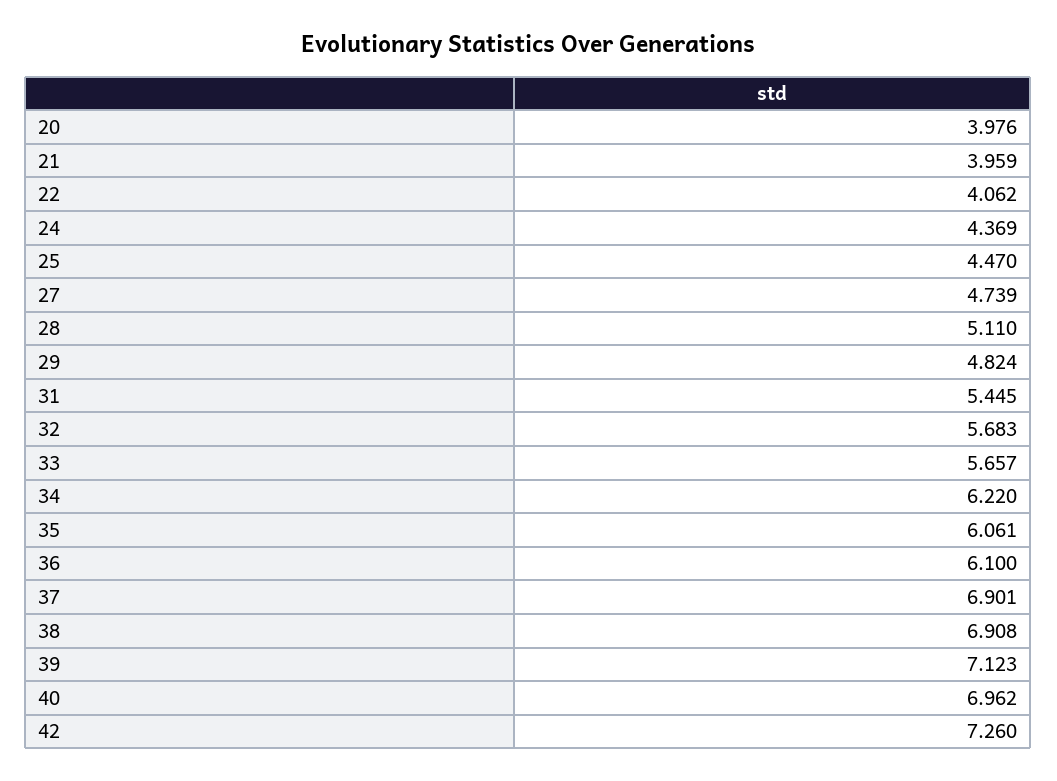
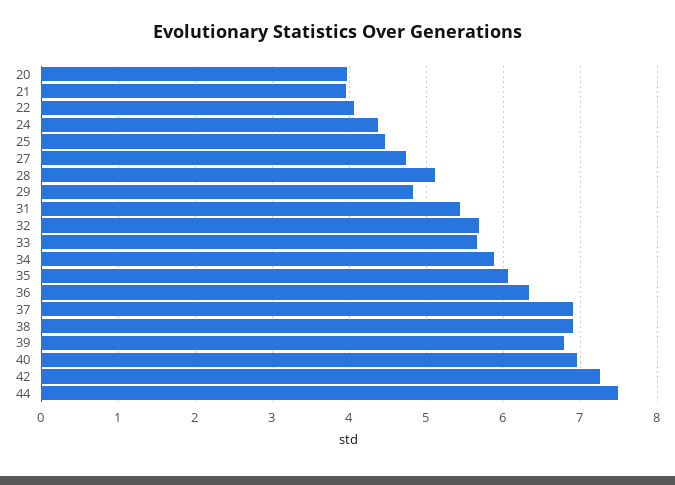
34: 6.22 -> 5.9
36: 6.1 -> 6.3
39: 7.123 -> 6.8
44: none -> 7.5

